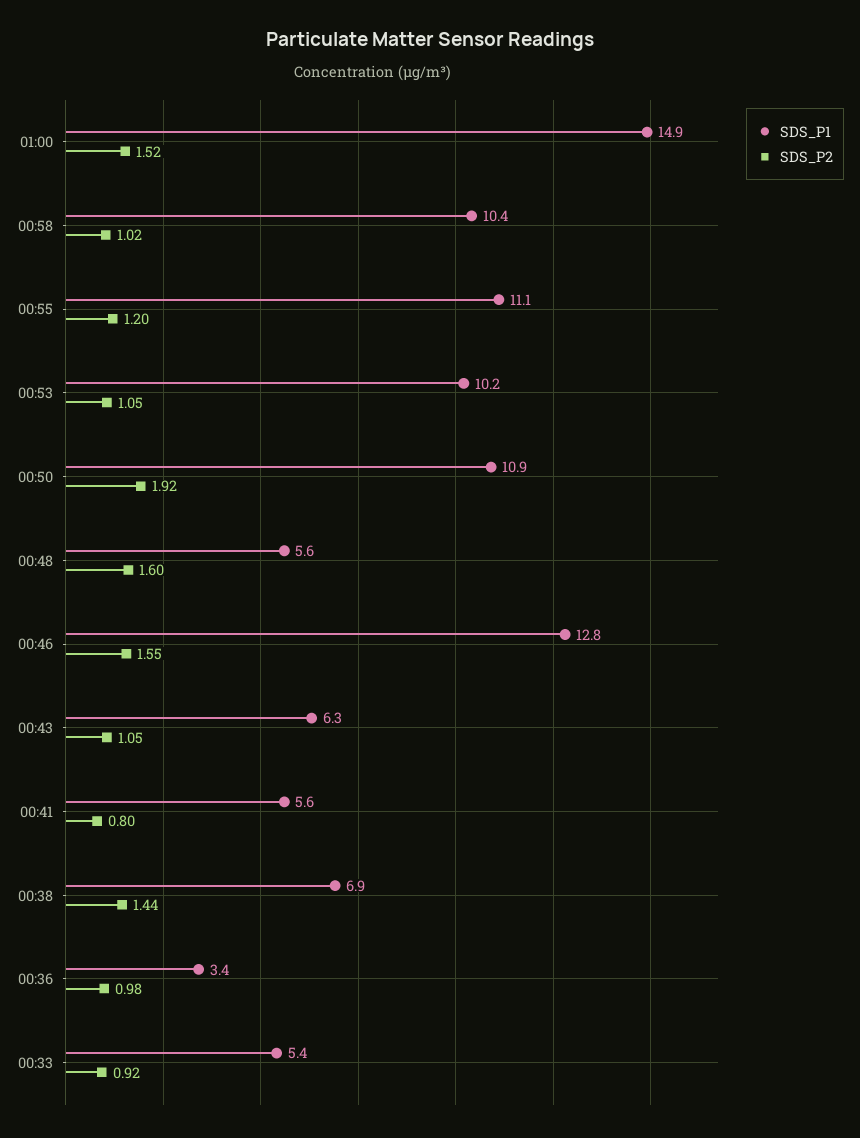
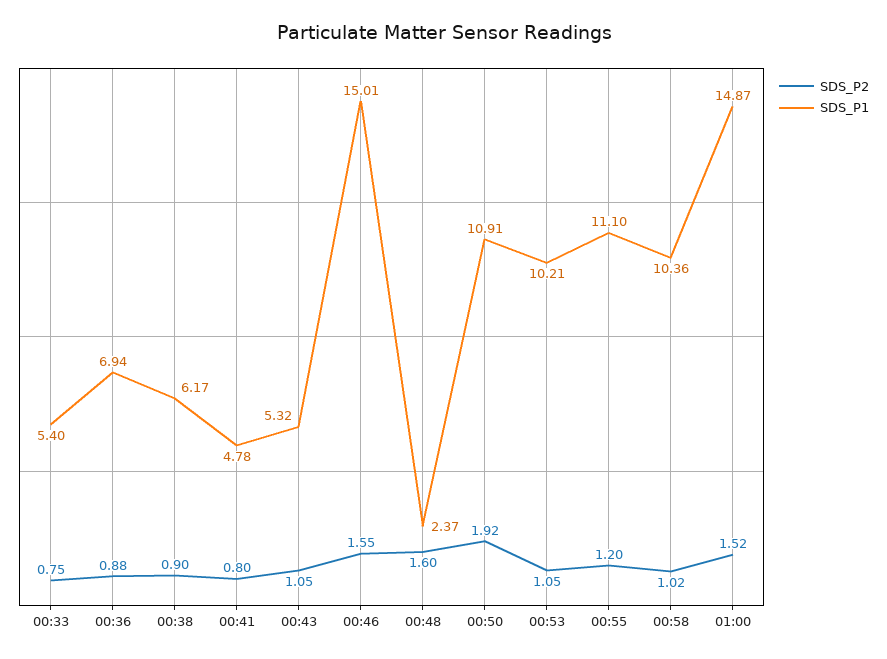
SDS_P1, 00:48: 5.6 -> 2.37
SDS_P1, 00:46: 12.8 -> 15.01
SDS_P1, 00:43: 6.3 -> 5.32
SDS_P1, 00:41: 5.6 -> 4.78
SDS_P1, 00:38: 6.9 -> 6.17
SDS_P2, 00:38: 1.44 -> 0.9
SDS_P1, 00:36: 3.4 -> 6.94
SDS_P2, 00:36: 0.98 -> 0.88
SDS_P2, 00:33: 0.92 -> 0.75

